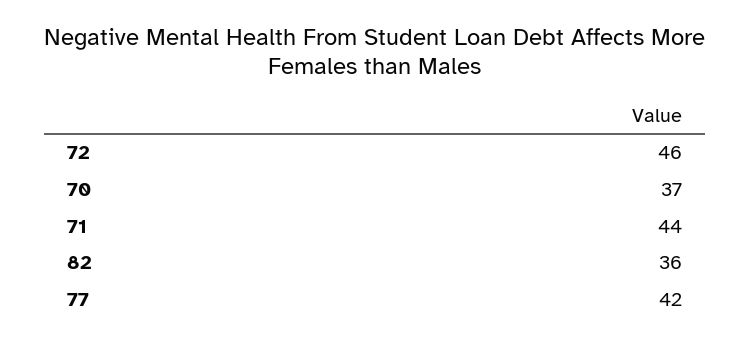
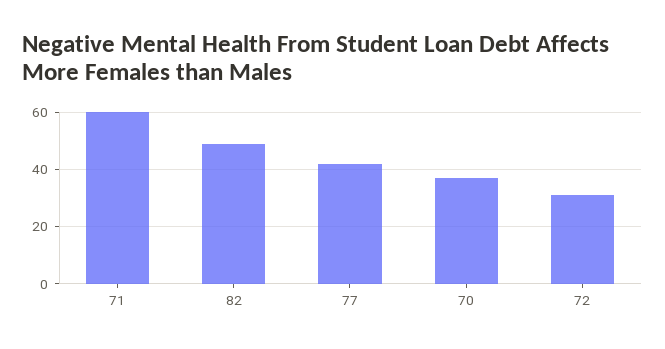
72: 46 -> 30
71: 44 -> 60
82: 36 -> 50

